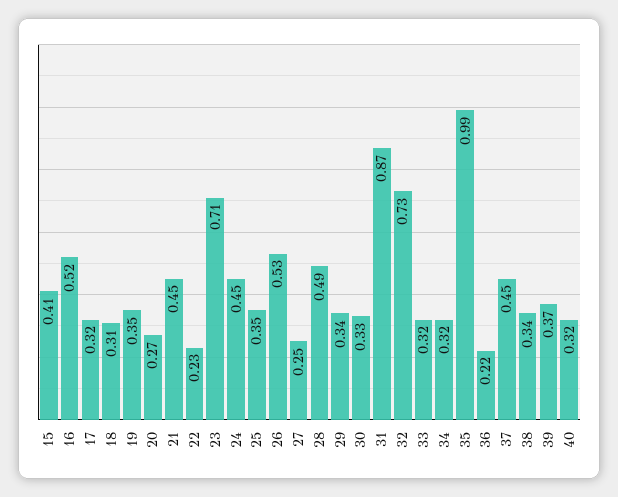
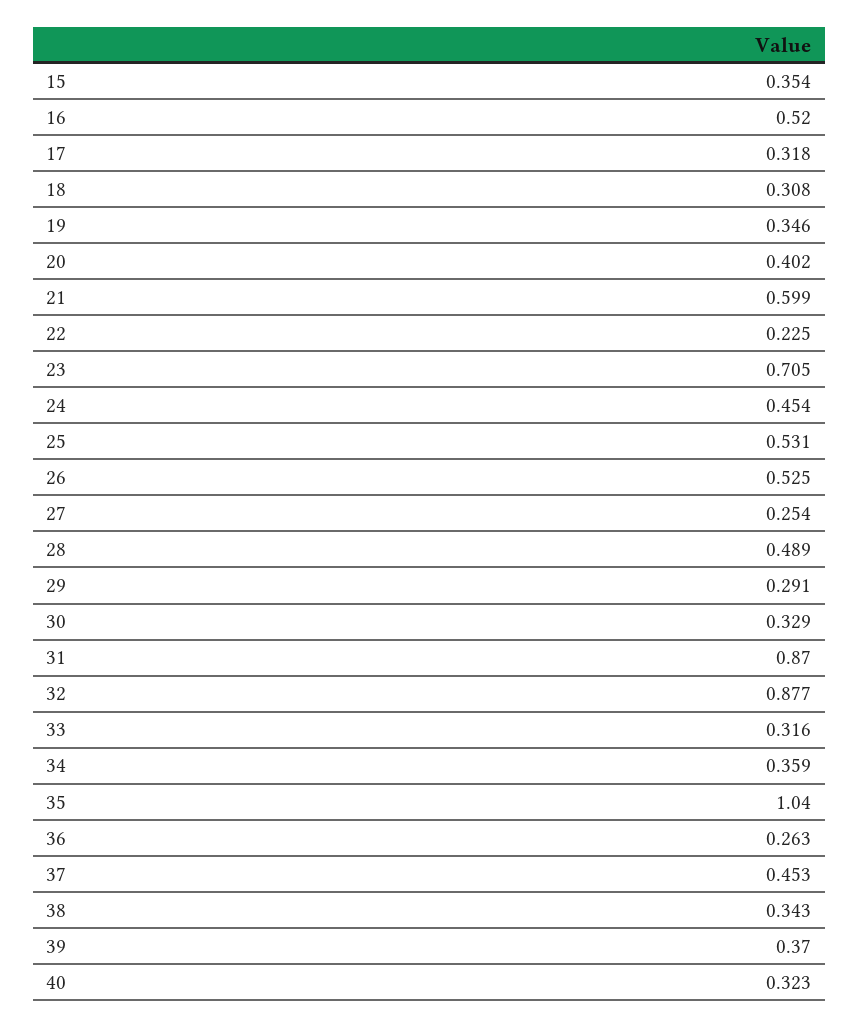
15: 0.41 -> 0.354
20: 0.27 -> 0.402
21: 0.45 -> 0.599
25: 0.35 -> 0.531
29: 0.34 -> 0.291
32: 0.73 -> 0.877
34: 0.32 -> 0.359
35: 0.99 -> 1.04
36: 0.22 -> 0.263

